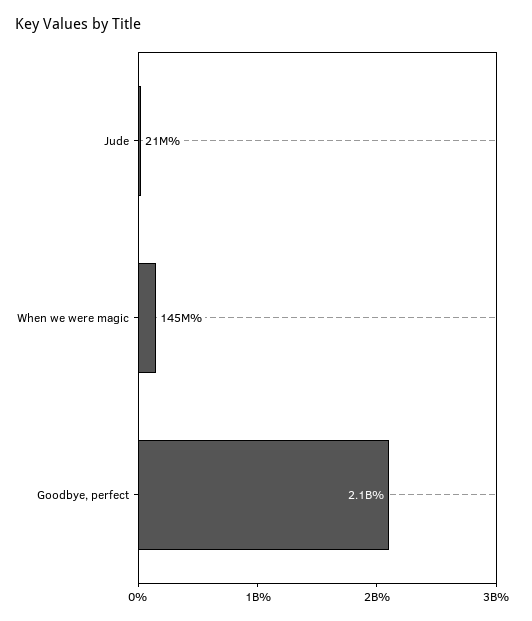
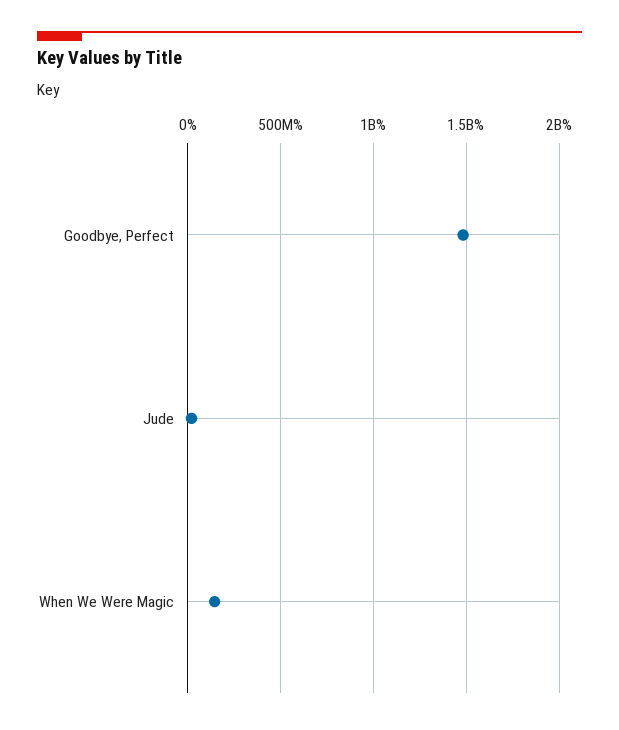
Goodbye, perfect: 2100000000 -> 1500000000

